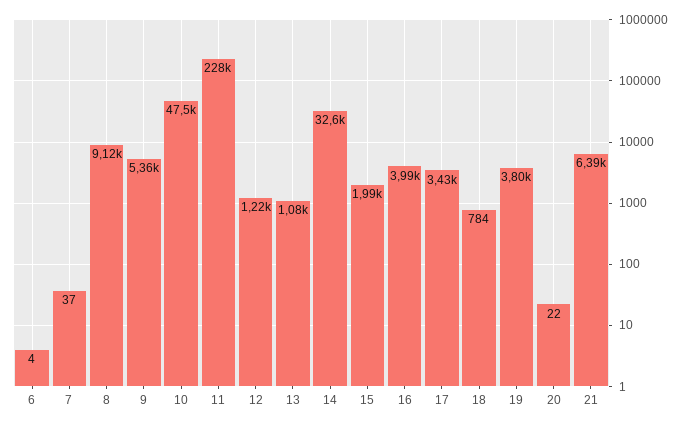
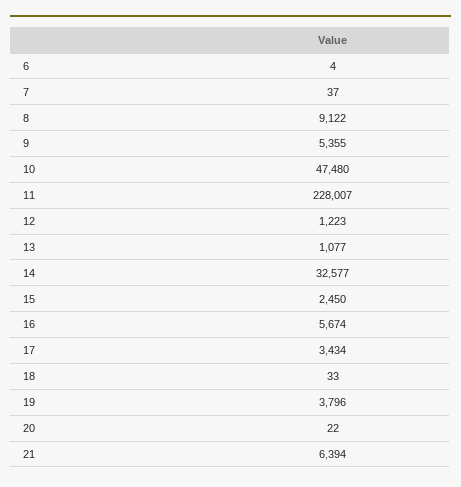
15: 1990 -> 2450
16: 3990 -> 5674
18: 784 -> 33

